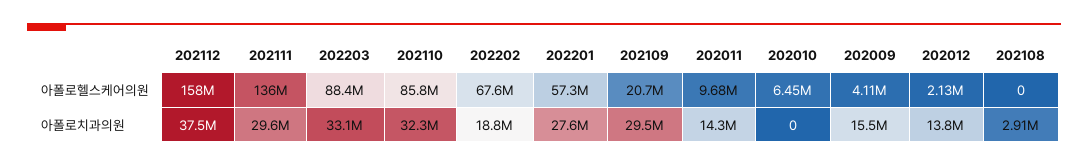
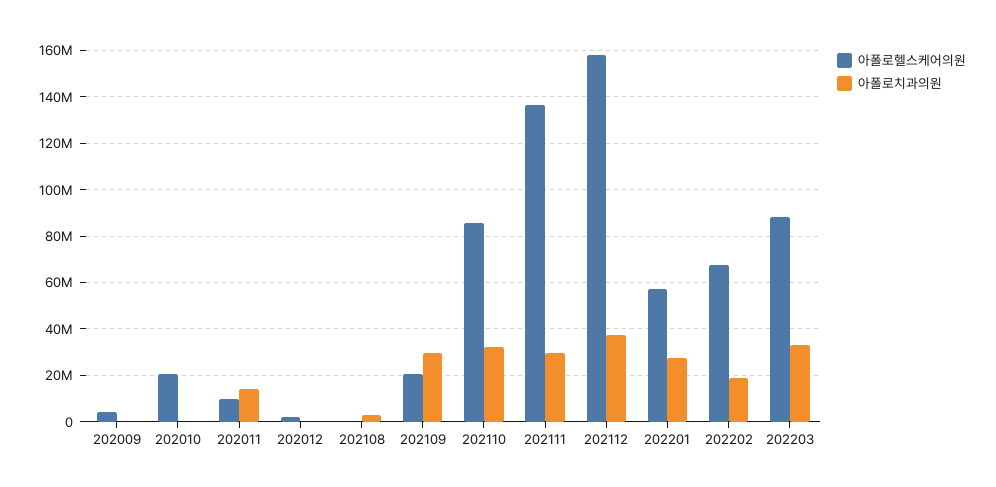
아폴로헬스케어의원, 202010: 6450000 -> 20000000
아폴로치과의원, 202009: 15500000 -> 0
아폴로치과의원, 202012: 13800000 -> 0

